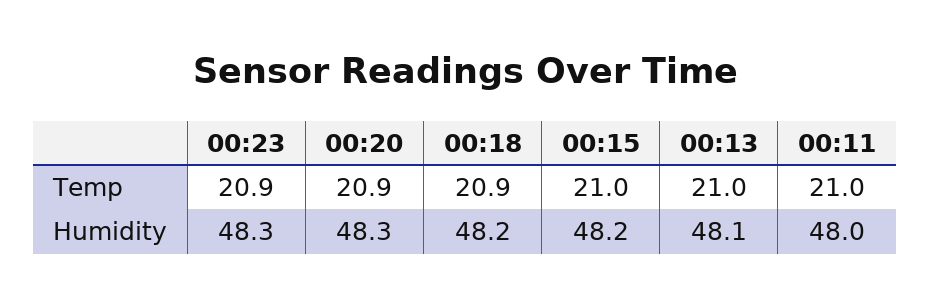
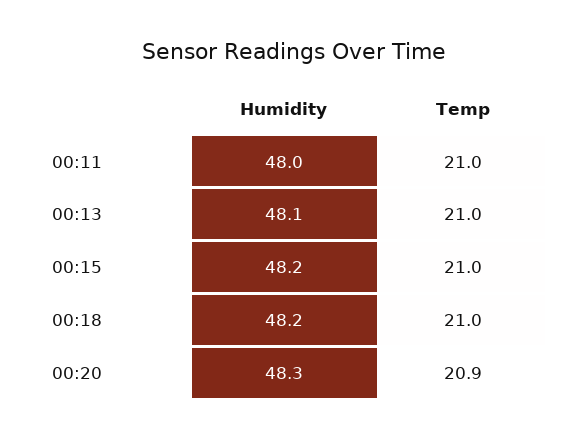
00:23, Temp: 20.9 -> none
00:18, Temp: 20.9 -> 21
00:23, Humidity: 48.3 -> none

